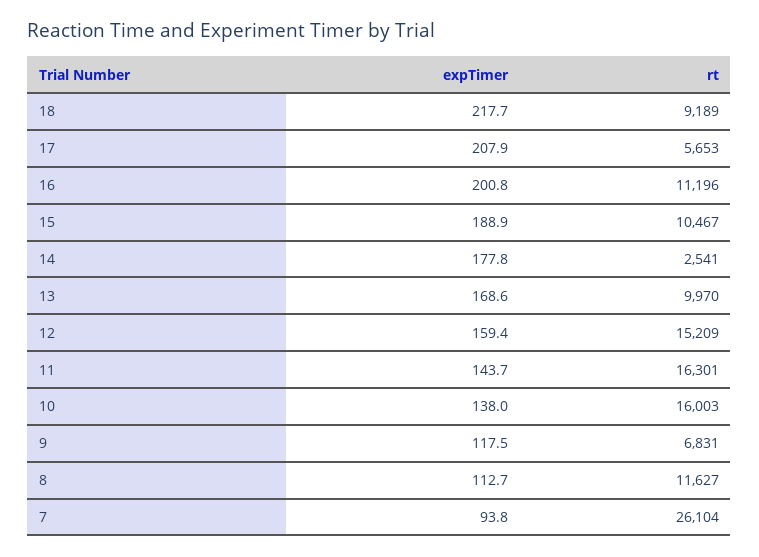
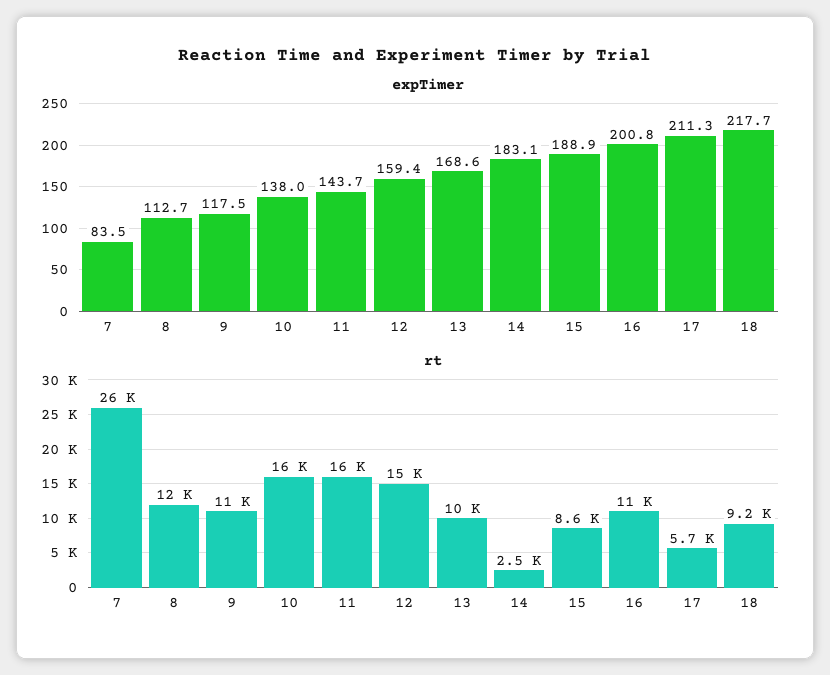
expTimer, 17: 207.9 -> 211.3
rt, 15: 10467 -> 8600
expTimer, 14: 177.8 -> 183.1
rt, 9: 6831 -> 11000
expTimer, 7: 93.8 -> 83.5

